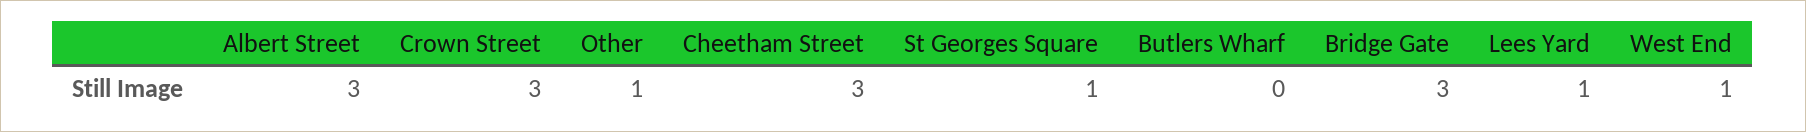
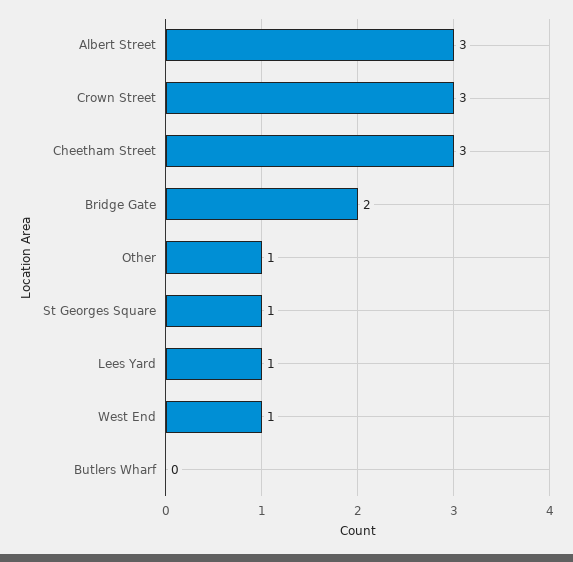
Bridge Gate: 3 -> 2

